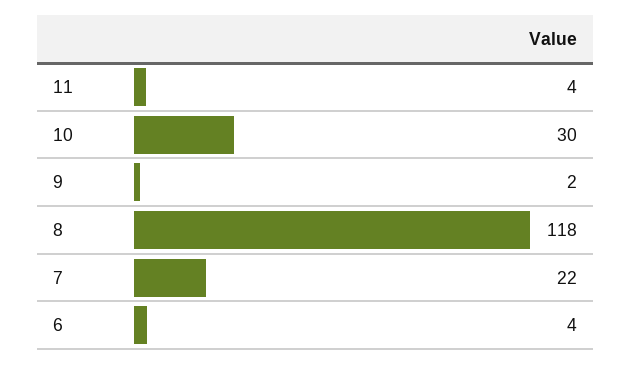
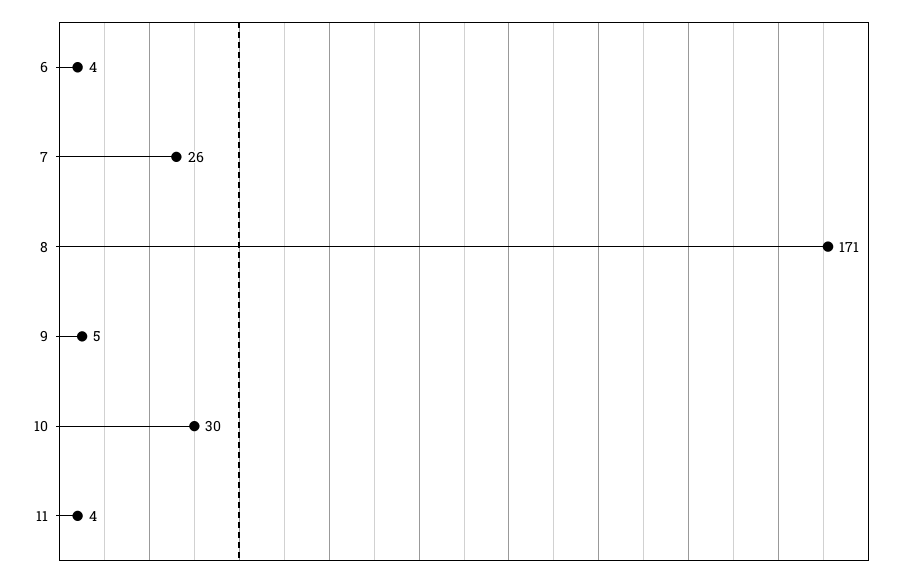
9: 2 -> 5
8: 118 -> 171
7: 22 -> 26

